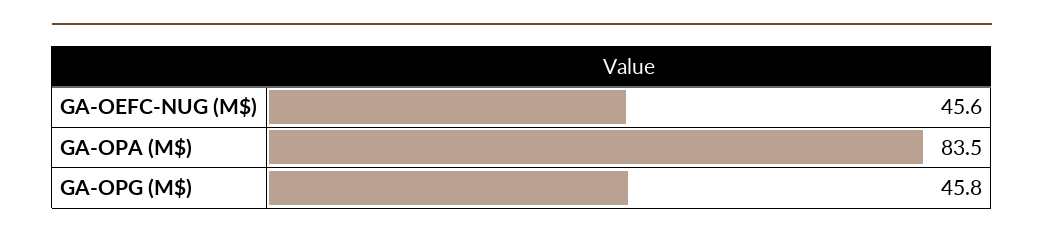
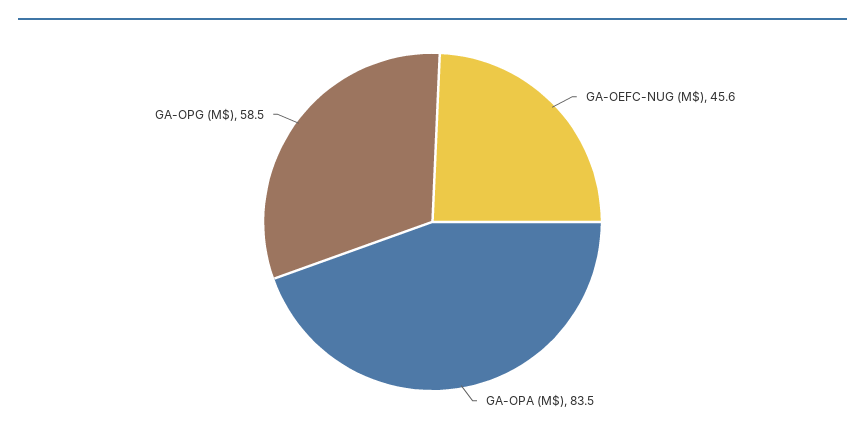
GA-OPG (M$): 45.8 -> 58.5

